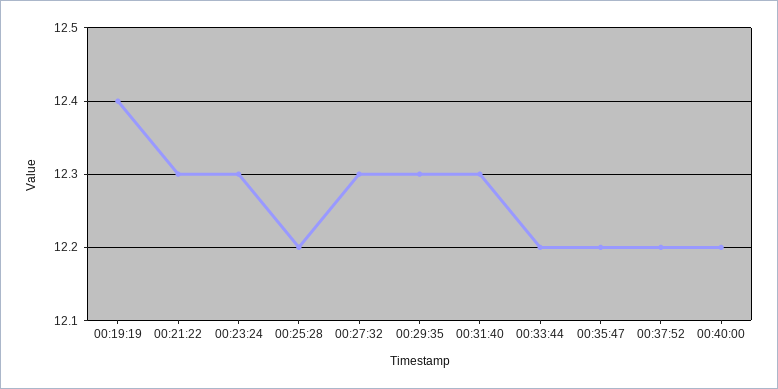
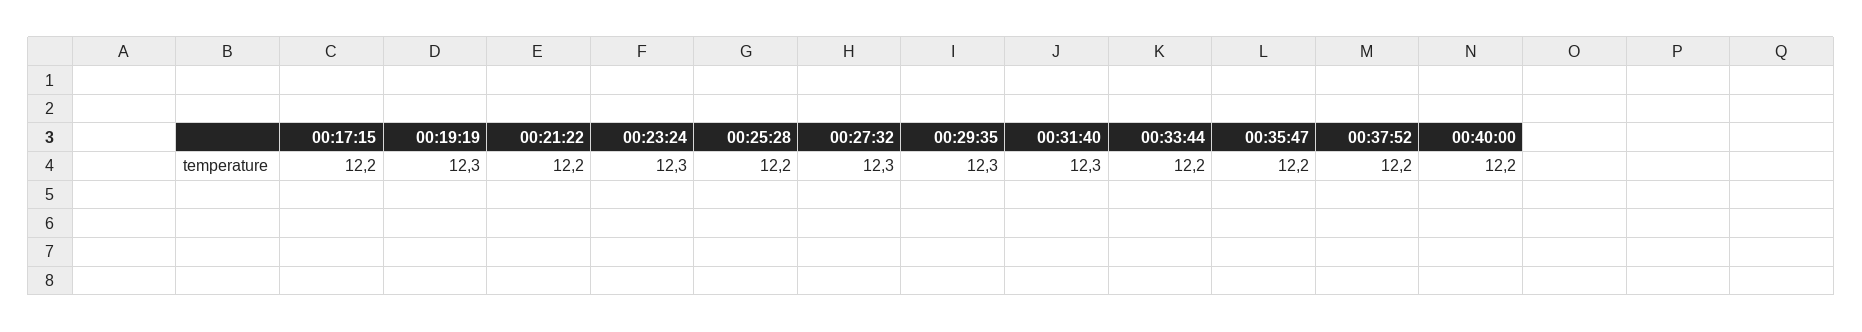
00:19:19: 12.4 -> 12.3
00:21:22: 12.3 -> 12.2
00:17:15: none -> 12.2

